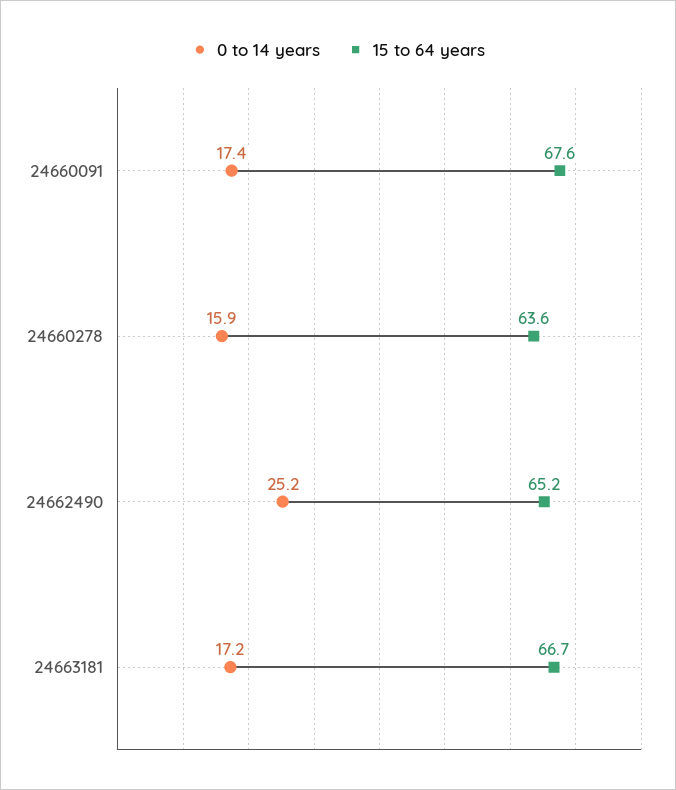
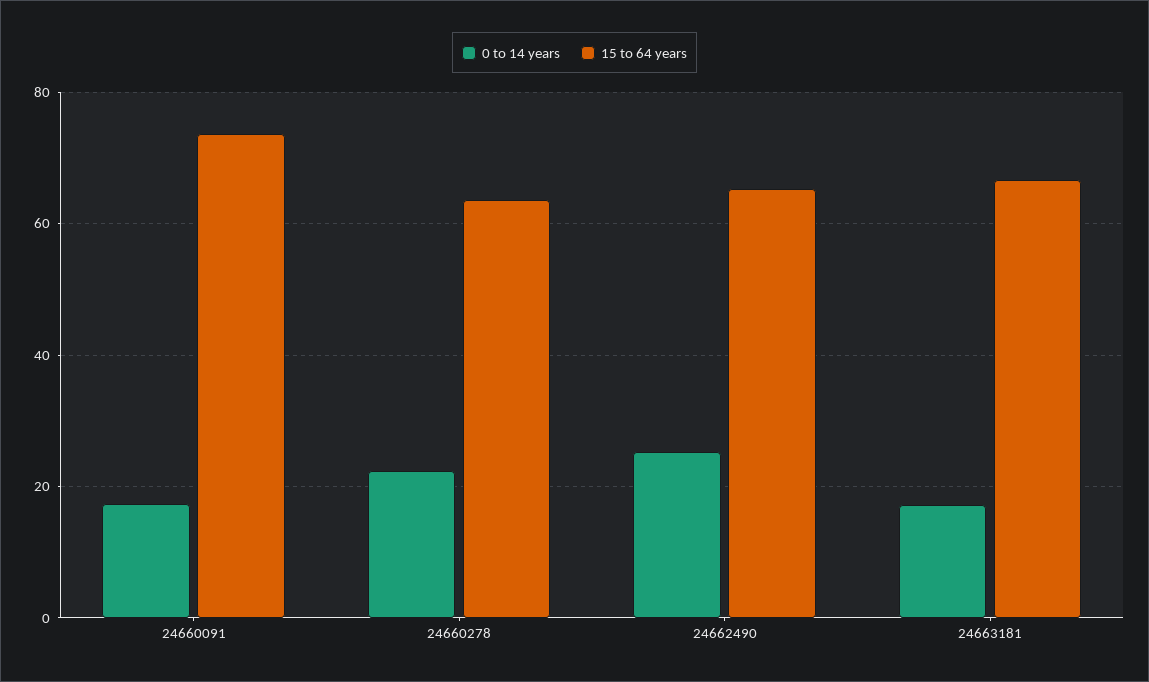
15 to 64 years, 24660091: 67.6 -> 74
0 to 14 years, 24660278: 15.9 -> 22

